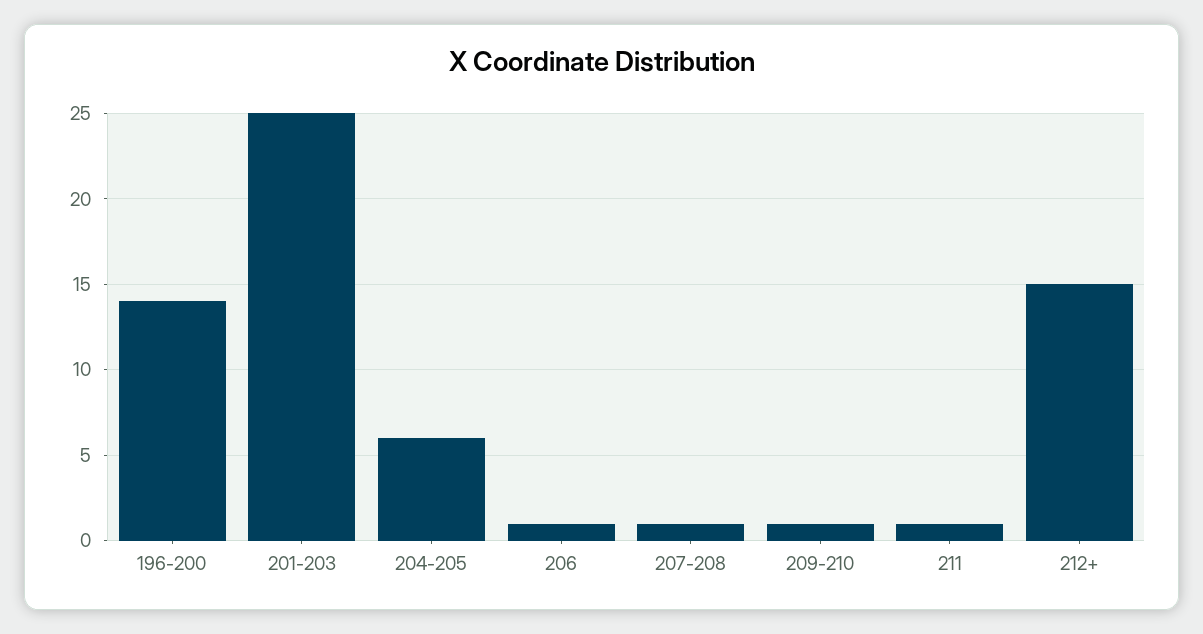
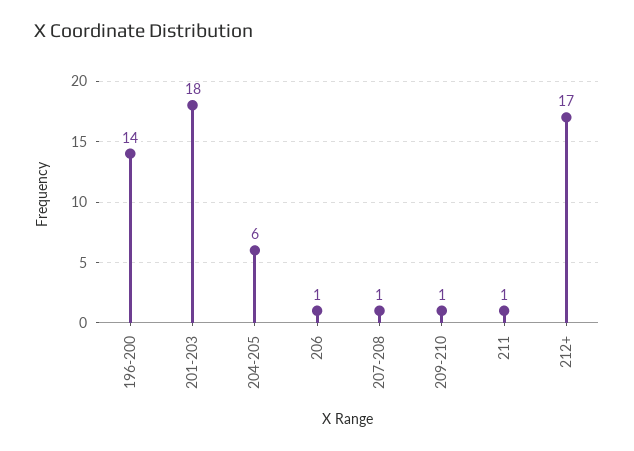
201-203: 25 -> 18
212+: 15 -> 17

